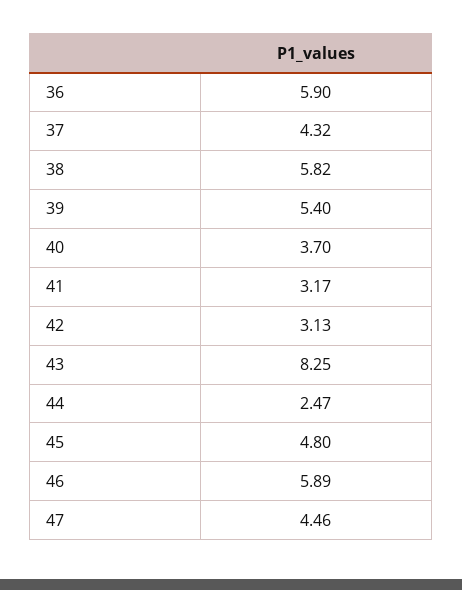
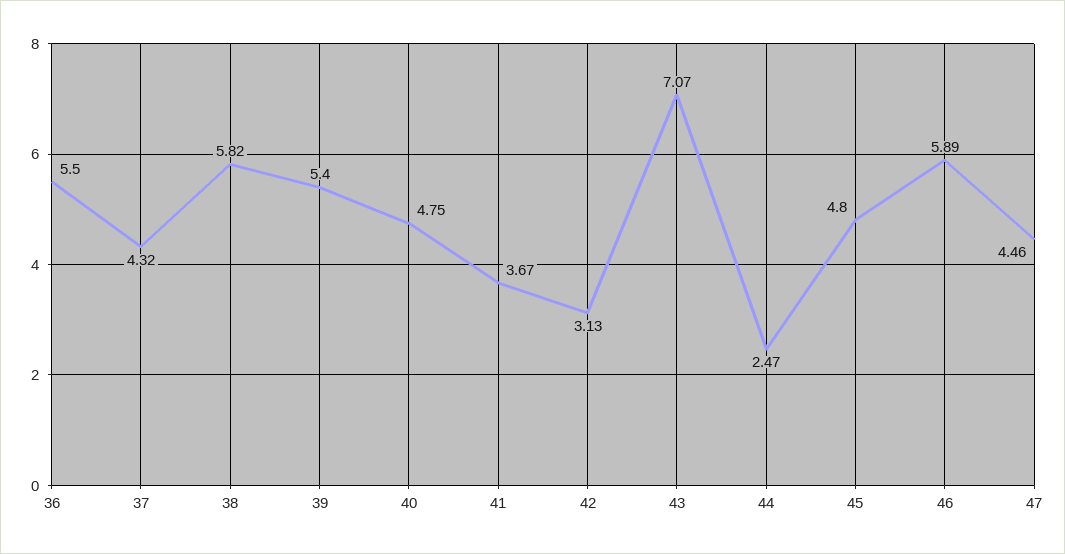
36: 5.9 -> 5.5
40: 3.7 -> 4.75
41: 3.17 -> 3.67
43: 8.25 -> 7.07

